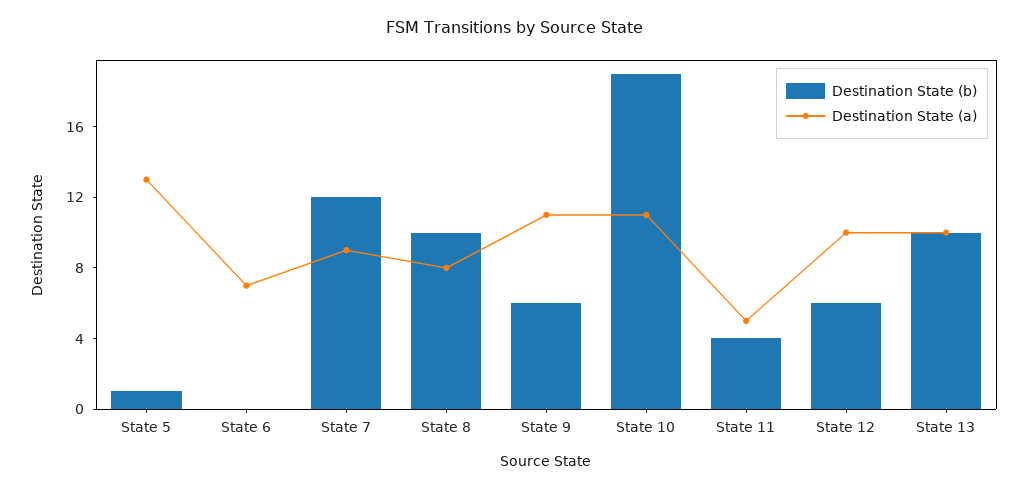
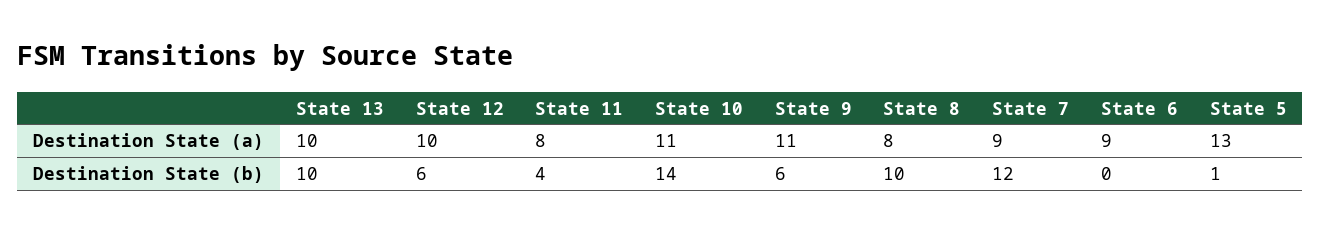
Destination State (a), State 6: 7 -> 9
Destination State (b), State 10: 19 -> 14
Destination State (a), State 11: 5 -> 8

